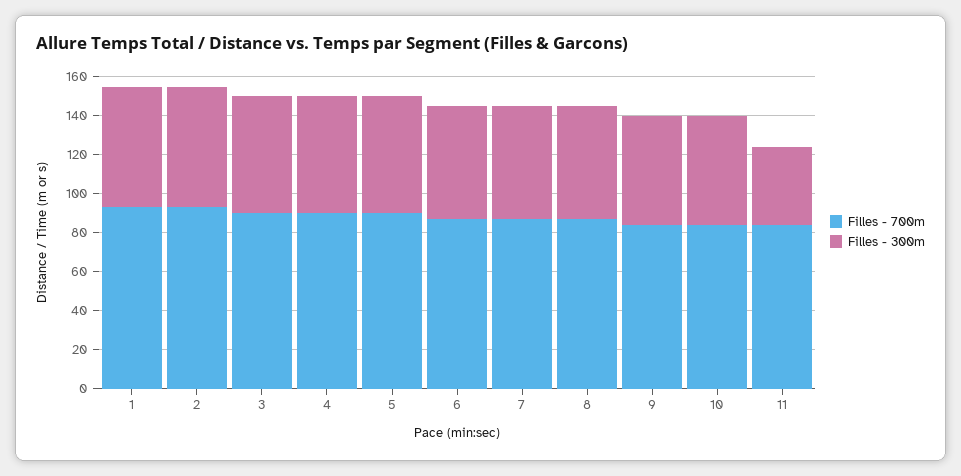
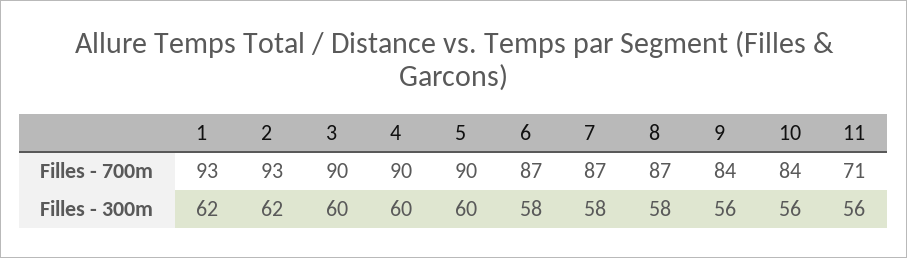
Filles - 700m, 11: 85 -> 71
Filles - 300m, 11: 40 -> 56

